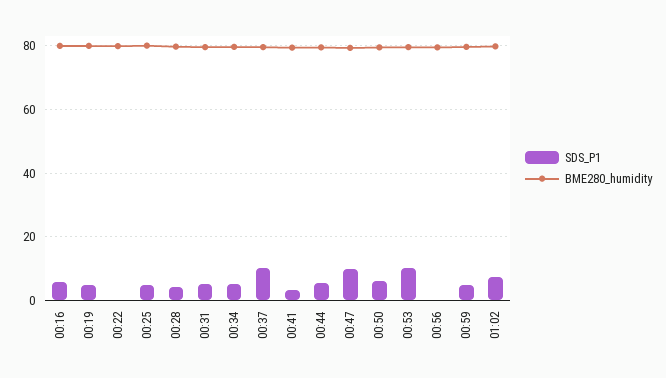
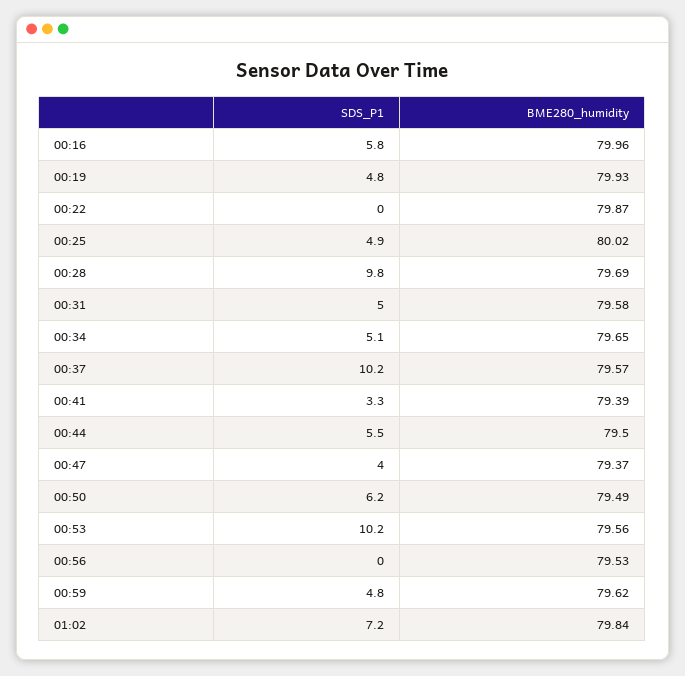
SDS_P1, 00:28: 4 -> 9.8
SDS_P1, 00:47: 10 -> 4

